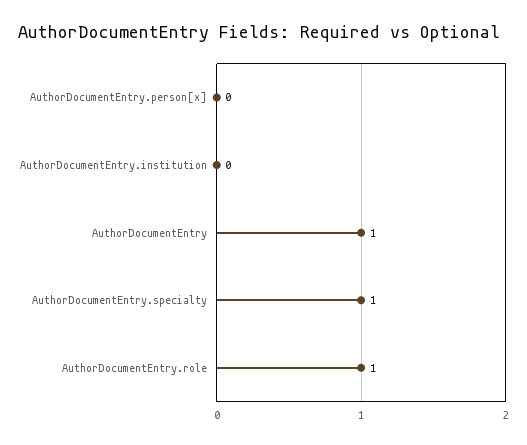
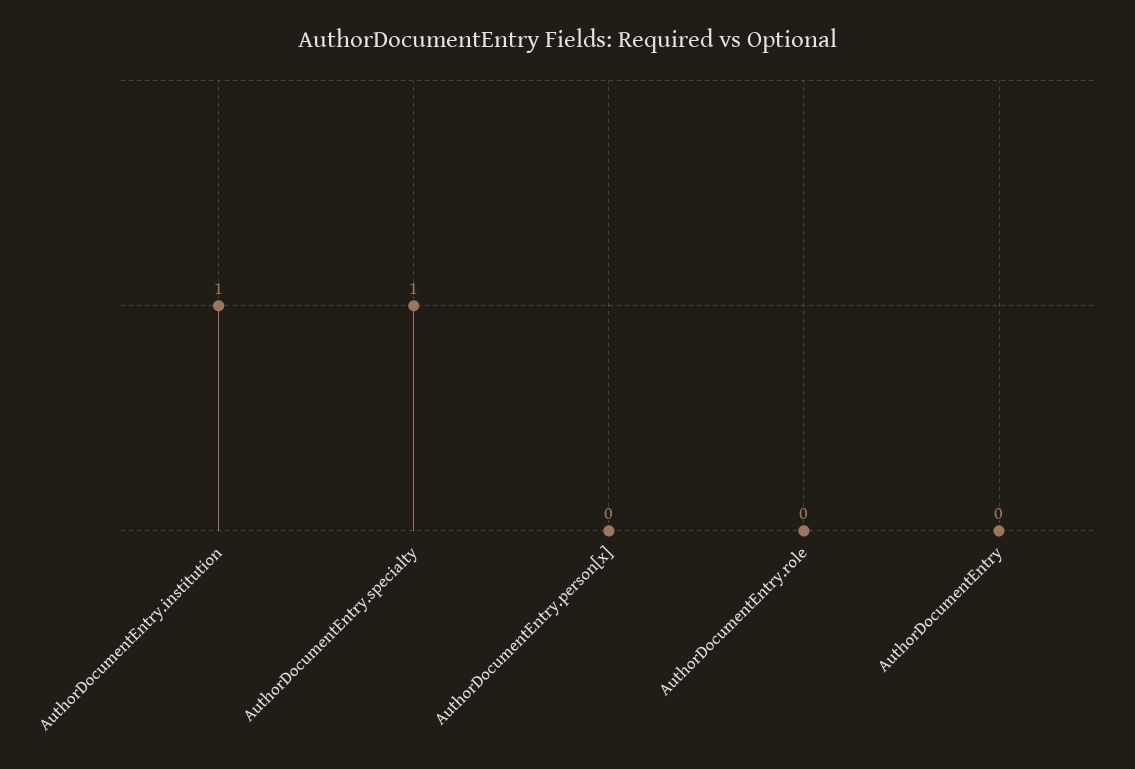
AuthorDocumentEntry.institution: 0 -> 1
AuthorDocumentEntry: 1 -> 0
AuthorDocumentEntry.role: 1 -> 0

